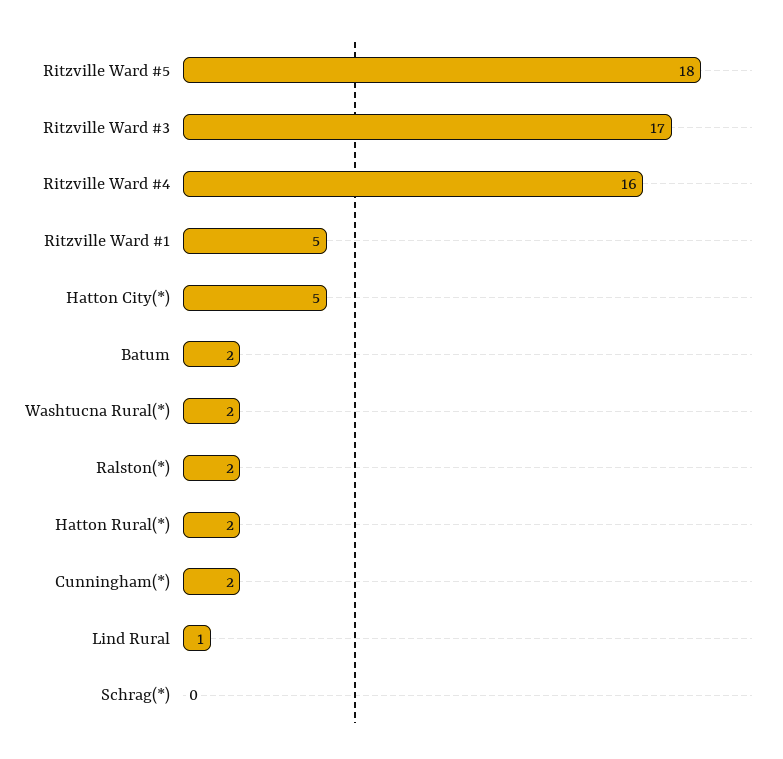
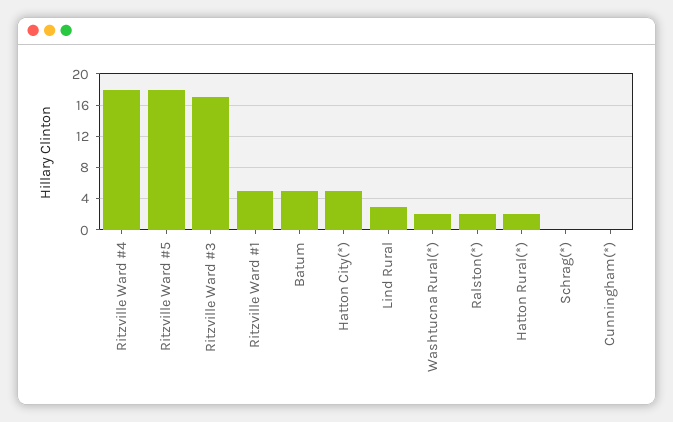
Ritzville Ward #4: 16 -> 18
Batum: 2 -> 5
Cunningham(*): 2 -> 0
Lind Rural: 1 -> 3

